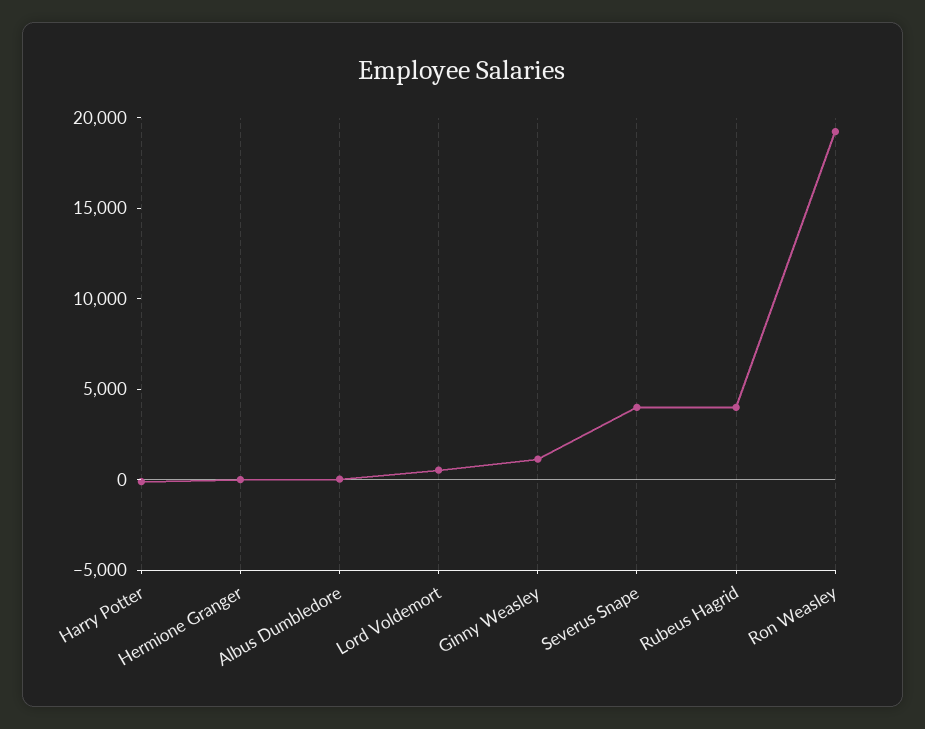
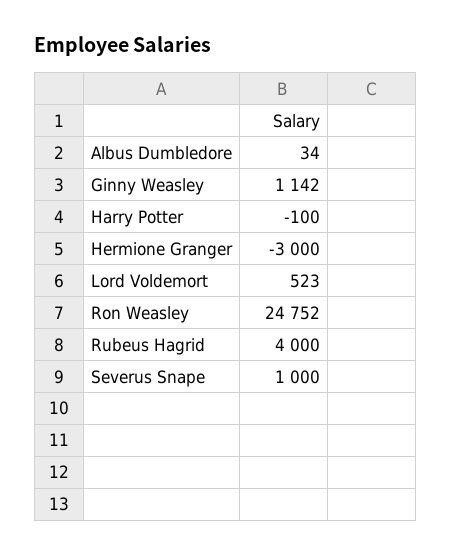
Hermione Granger: 0 -> -3000
Severus Snape: 4000 -> 1000
Ron Weasley: 19000 -> 24752

